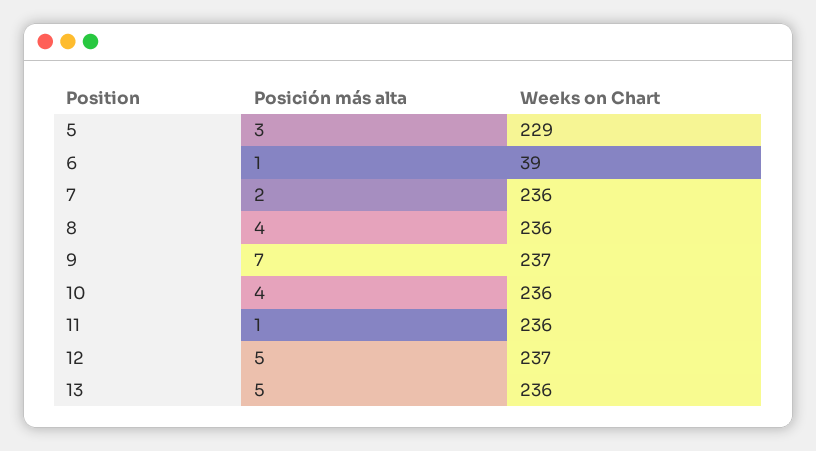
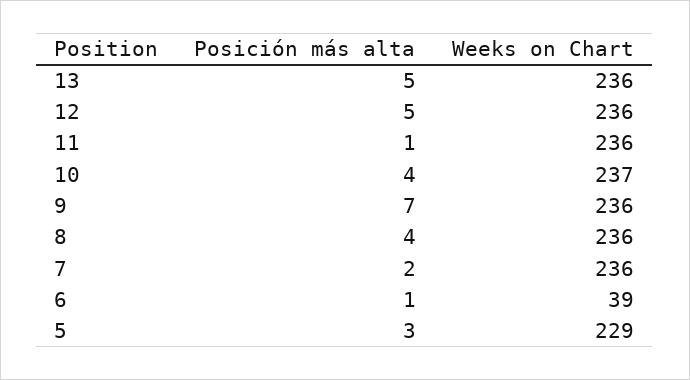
Weeks on Chart, 9: 237 -> 236
Weeks on Chart, 10: 236 -> 237
Weeks on Chart, 12: 237 -> 236

